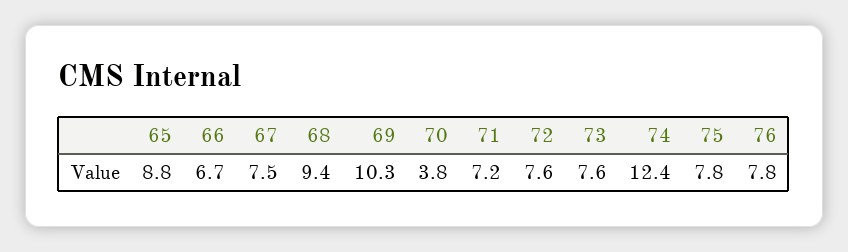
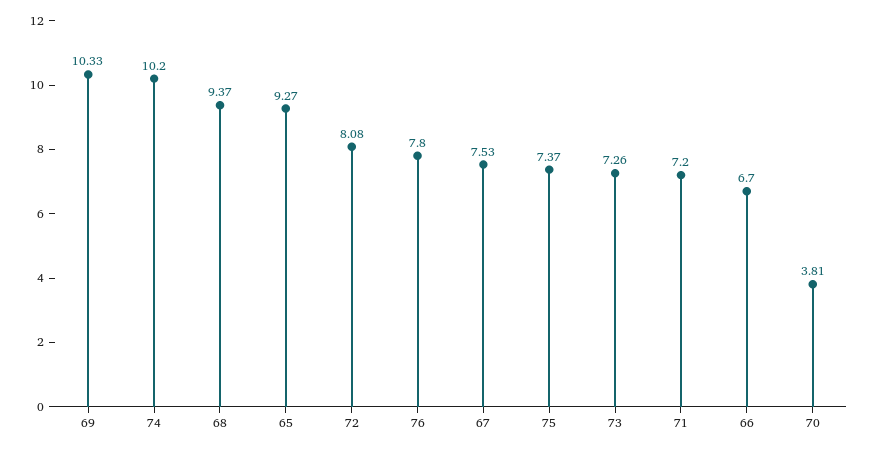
65: 8.8 -> 9.27
72: 7.6 -> 8.08
73: 7.6 -> 7.26
74: 12.4 -> 10.2
75: 7.8 -> 7.37

